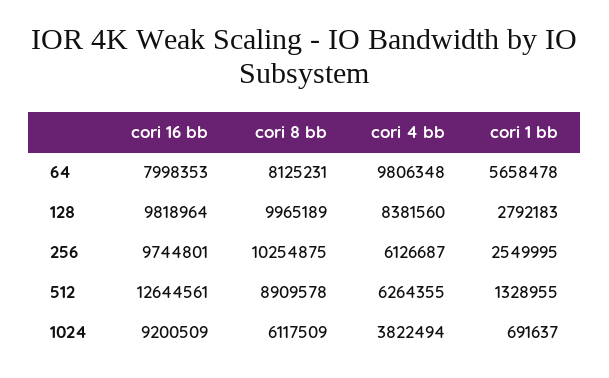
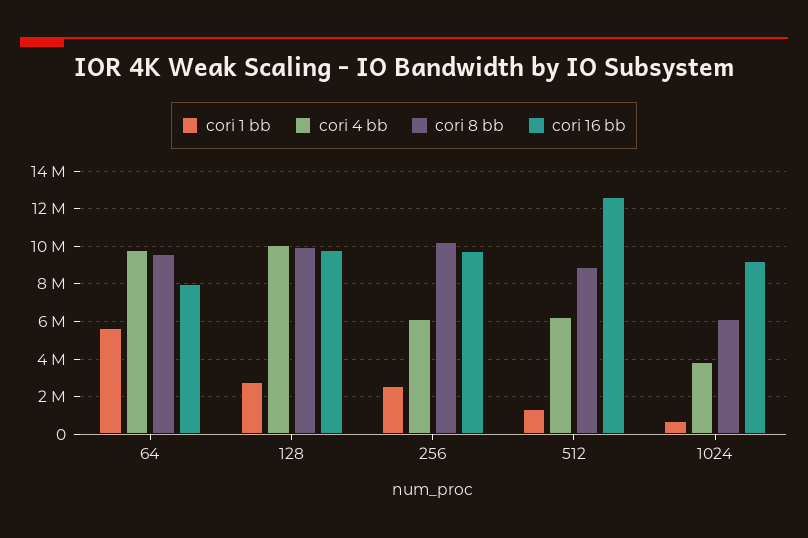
cori 8 bb, 64: 8125231 -> 9500000
cori 4 bb, 128: 8381560 -> 10000000

